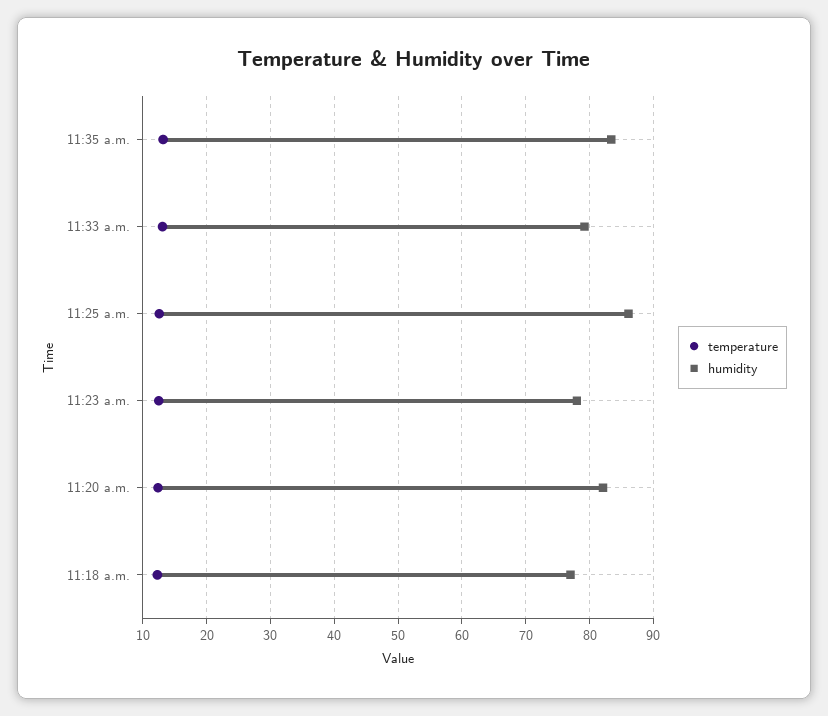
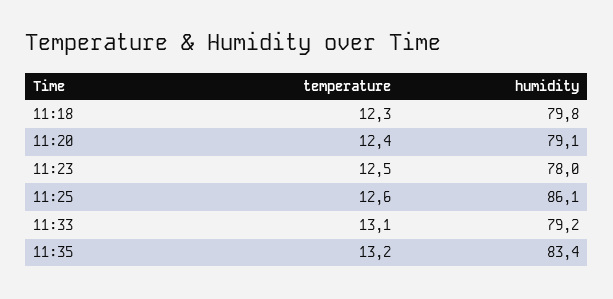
humidity, 11:20 a.m.: 82 -> 79.1
humidity, 11:18 a.m.: 77 -> 79.8

